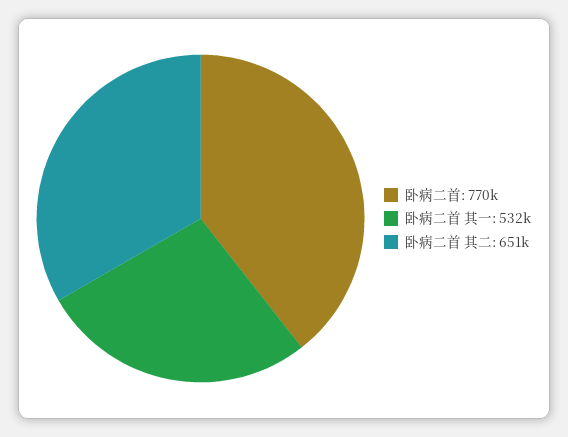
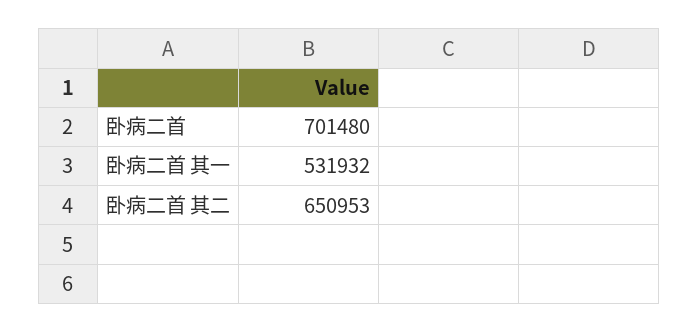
卧病二首: 770000 -> 701480

